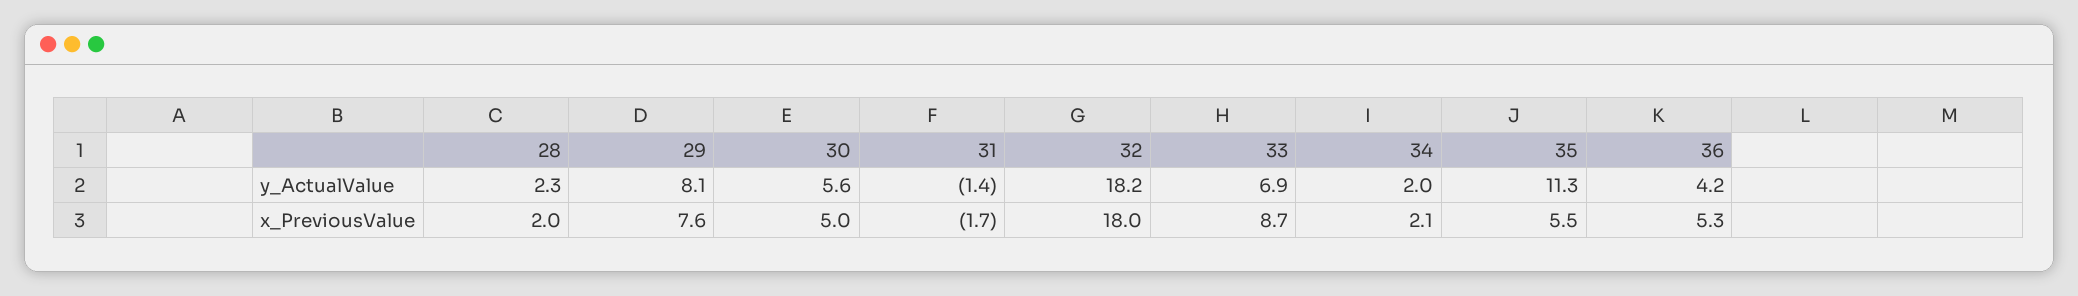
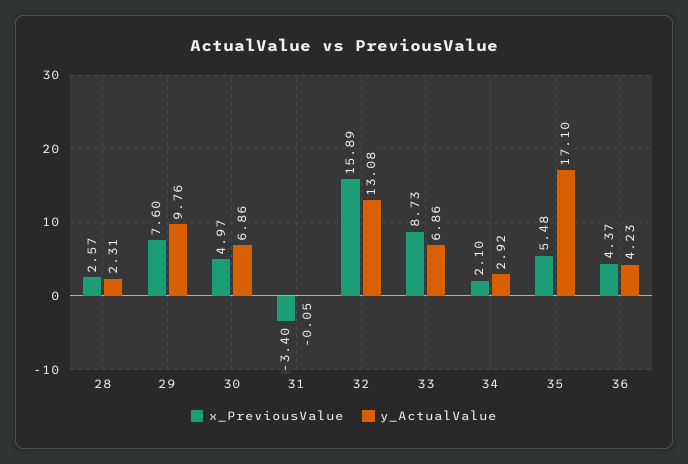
y_ActualValue, 29: 8.1 -> 9.76
y_ActualValue, 30: 5.6 -> 6.86
y_ActualValue, 31: -1.4 -> -0.05
y_ActualValue, 32: 18.2 -> 13.08
y_ActualValue, 34: 2 -> 2.92
y_ActualValue, 35: 11.3 -> 17.1
x_PreviousValue, 28: 2 -> 2.57
x_PreviousValue, 31: -1.7 -> -3.4
x_PreviousValue, 32: 18 -> 15.89
x_PreviousValue, 36: 5.3 -> 4.37

